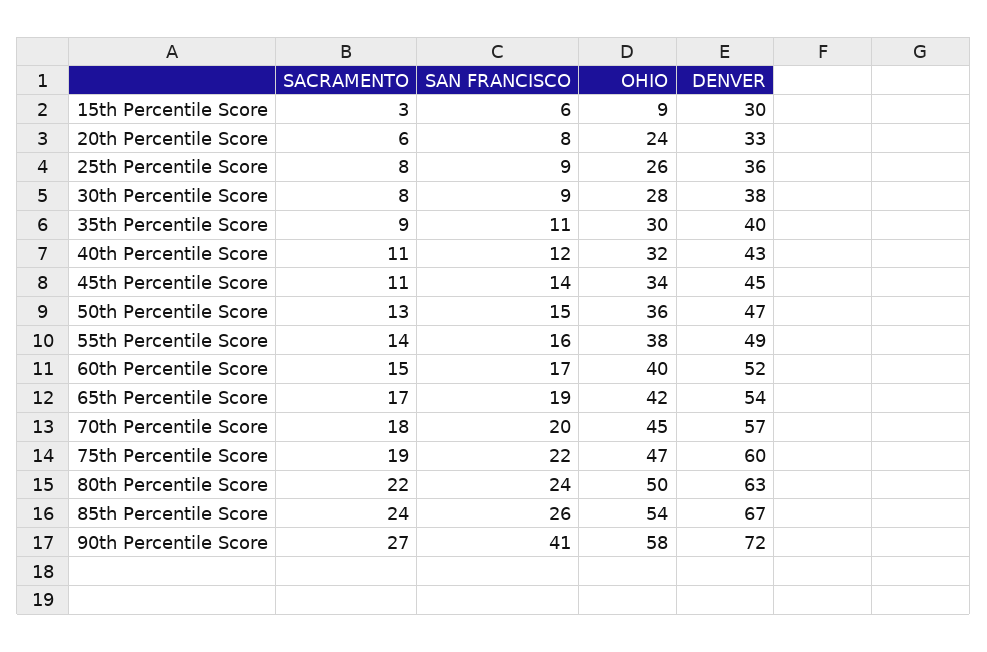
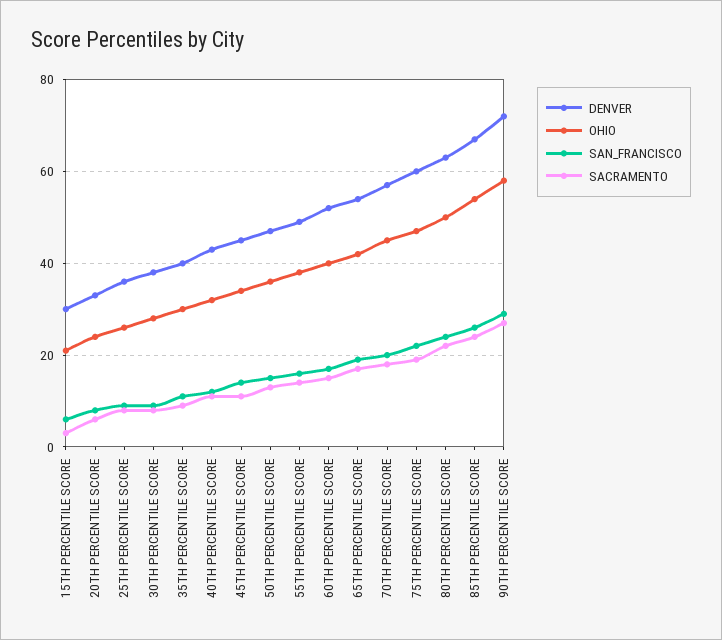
OHIO, 15th Percentile Score: 9 -> 20
SAN FRANCISCO, 90th Percentile Score: 41 -> 30

